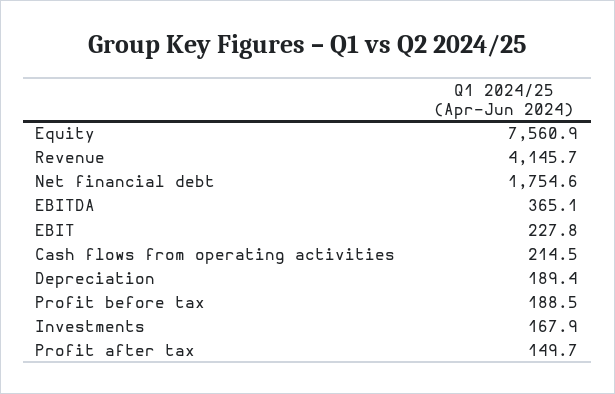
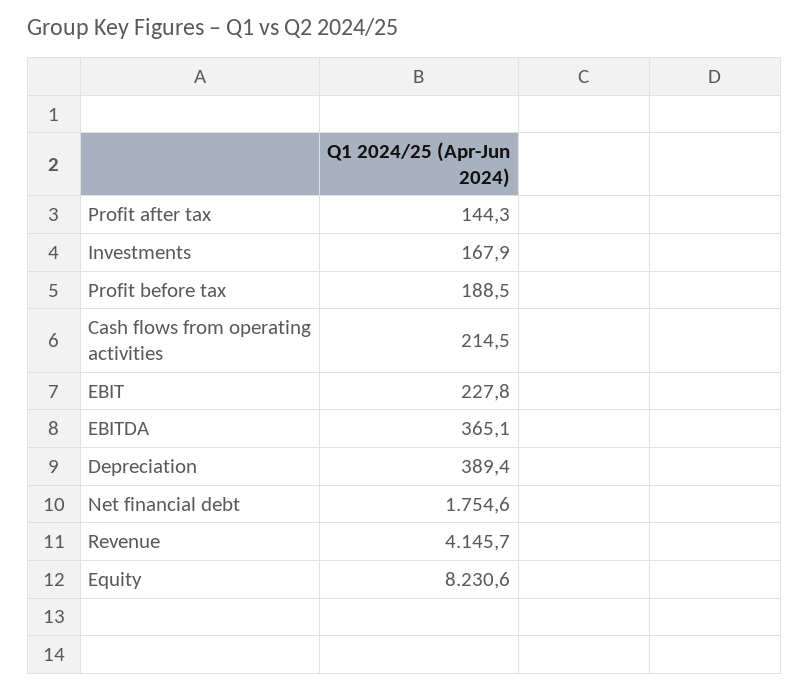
Equity: 7560.9 -> 8230.6
Depreciation: 189.4 -> 389.4
Profit after tax: 149.7 -> 144.3

